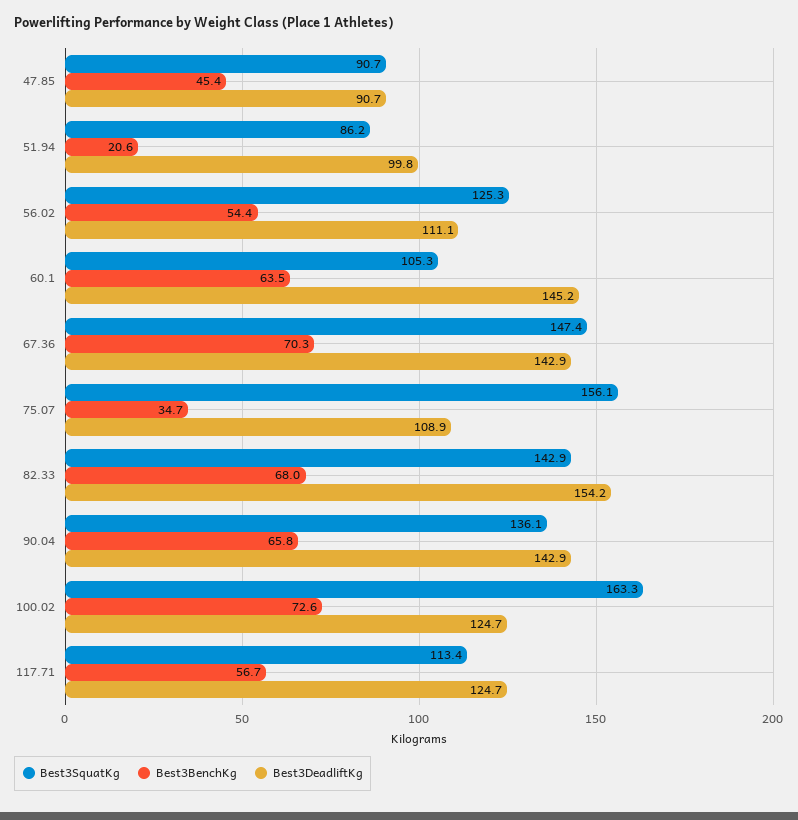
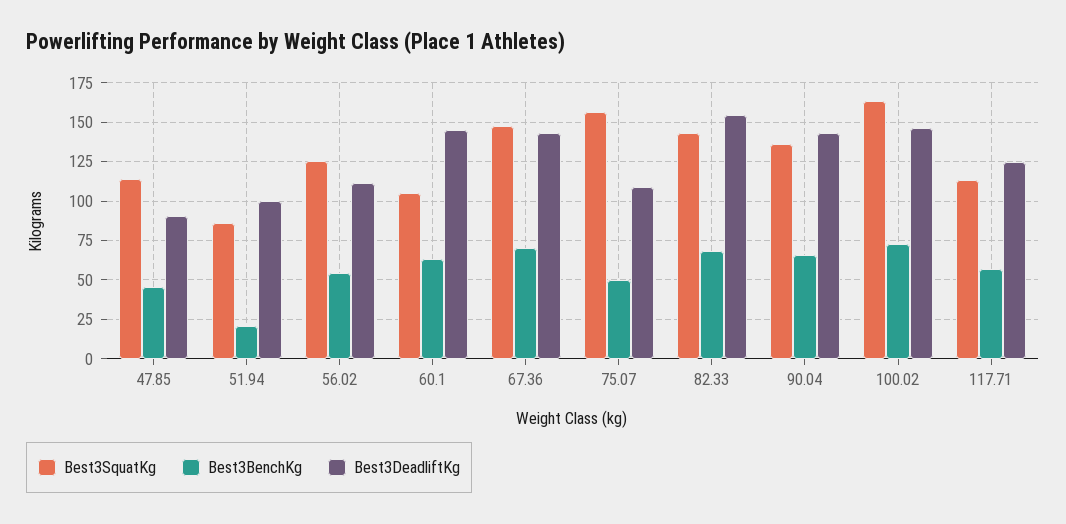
Best3SquatKg, 47.85: 90.7 -> 115
Best3BenchKg, 75.07: 34.7 -> 50
Best3DeadliftKg, 100.02: 124.7 -> 145

